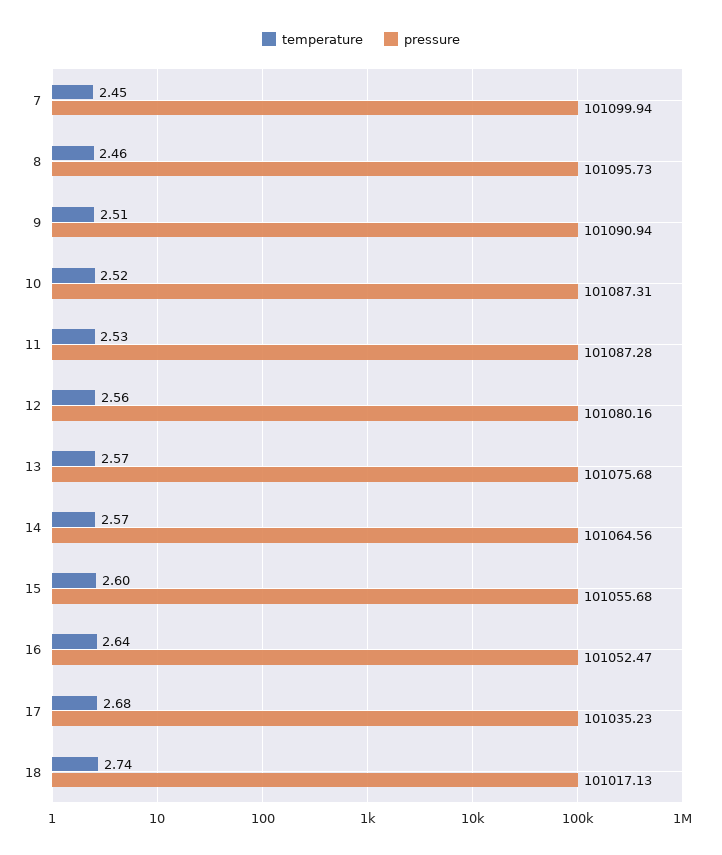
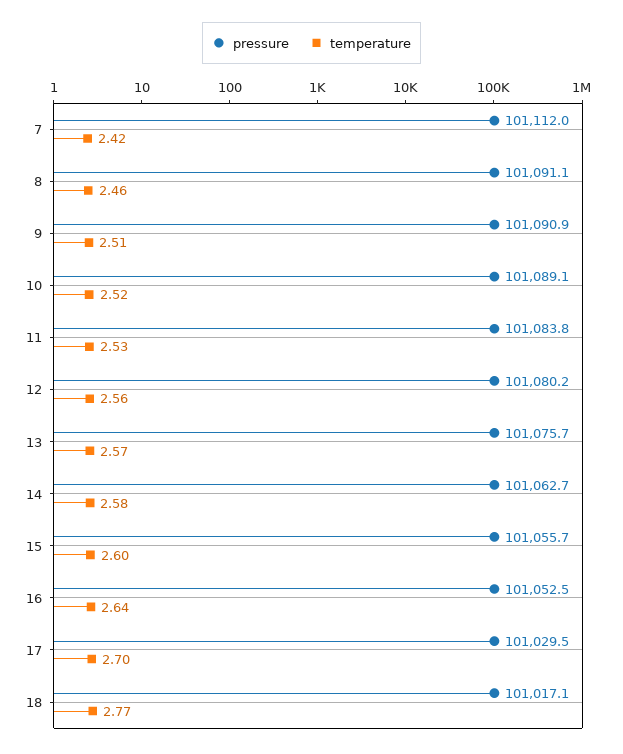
temperature, 7: 2.45 -> 2.42
pressure, 7: 101099.94 -> 101112
pressure, 8: 101095.73 -> 101091.1
pressure, 10: 101087.31 -> 101089.1
pressure, 11: 101087.28 -> 101083.8
temperature, 14: 2.57 -> 2.58
pressure, 14: 101064.56 -> 101062.7
temperature, 17: 2.68 -> 2.7
pressure, 17: 101035.23 -> 101029.5
temperature, 18: 2.74 -> 2.77

